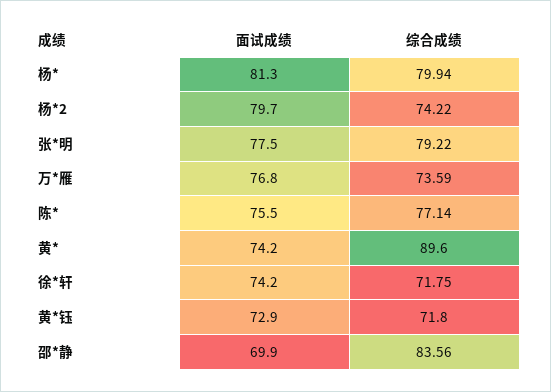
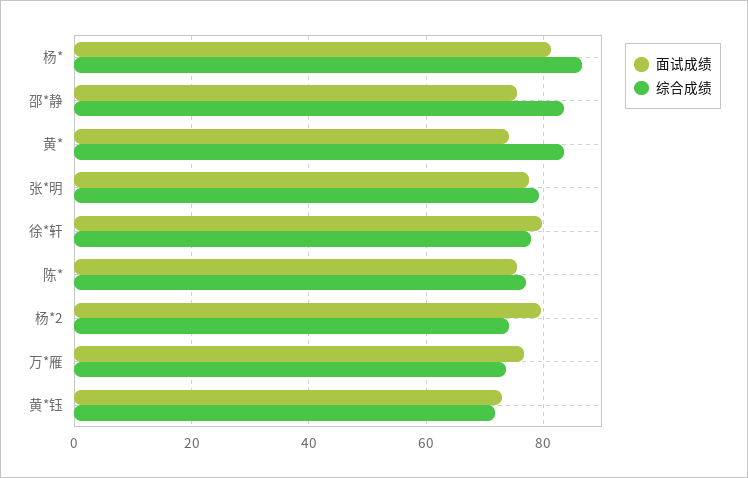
综合成绩, 杨*: 79.94 -> 86
综合成绩, 黄*: 89.6 -> 84
面试成绩, 徐*轩: 74.2 -> 80
综合成绩, 徐*轩: 71.75 -> 78
面试成绩, 邵*静: 69.9 -> 76

